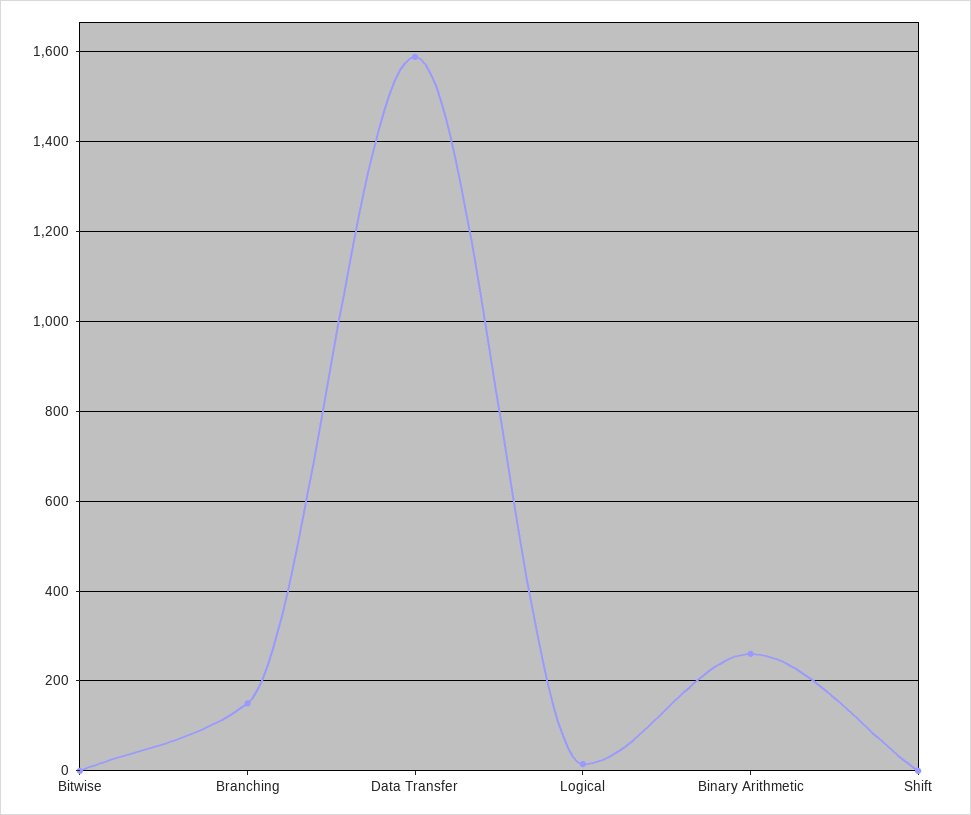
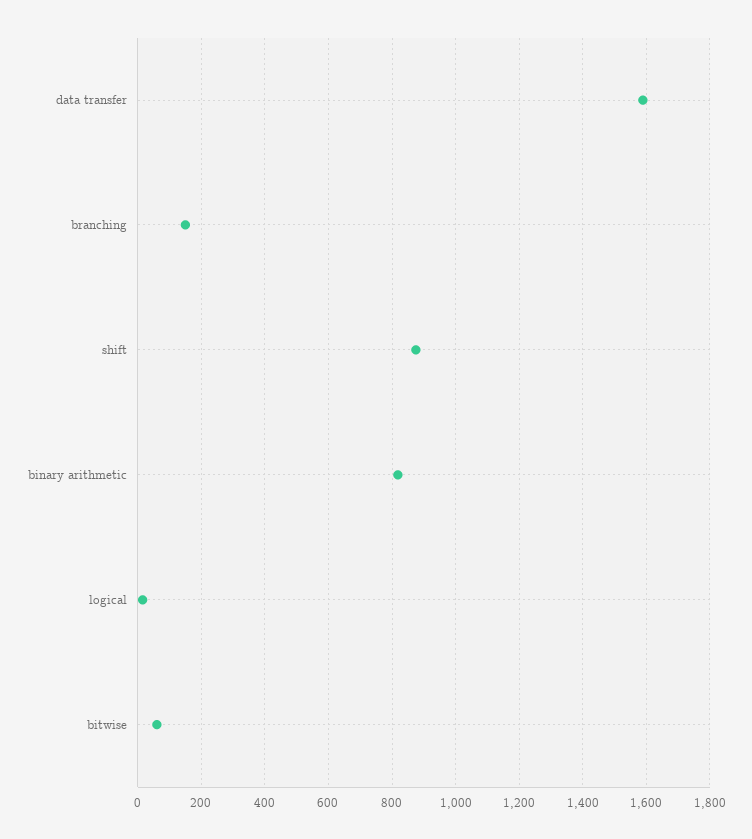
Bitwise: 0 -> 60
Binary Arithmetic: 260 -> 820
Shift: 0 -> 880

